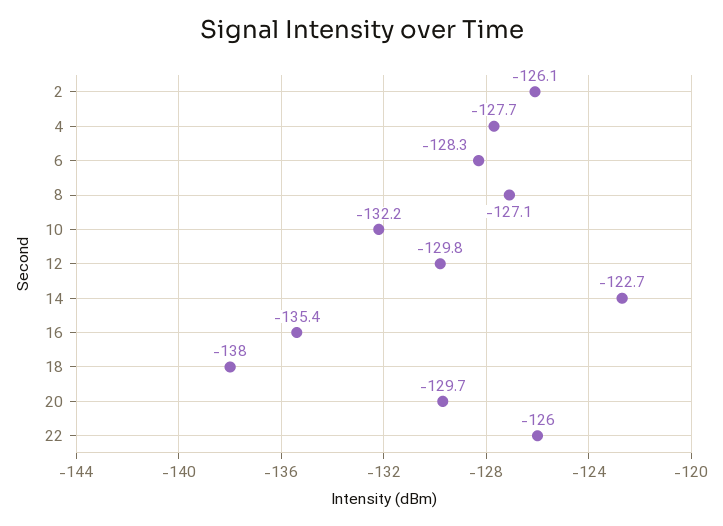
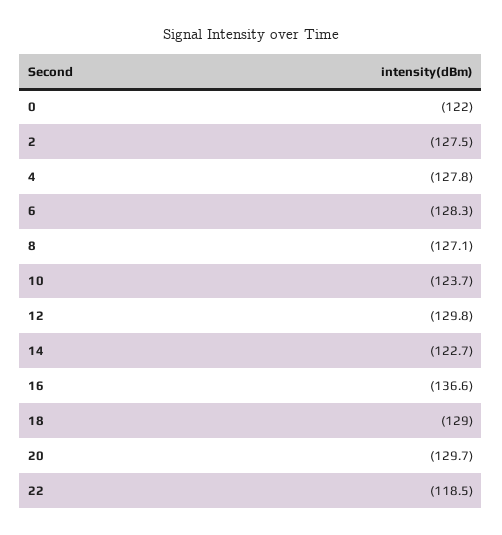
2: -126.1 -> -127.5
4: -127.7 -> -127.8
10: -132.2 -> -123.7
16: -135.4 -> -136.6
18: -138 -> -129
22: -126 -> -118.5
0: none -> -122

